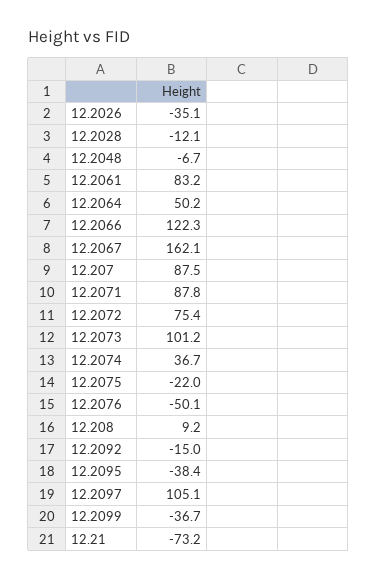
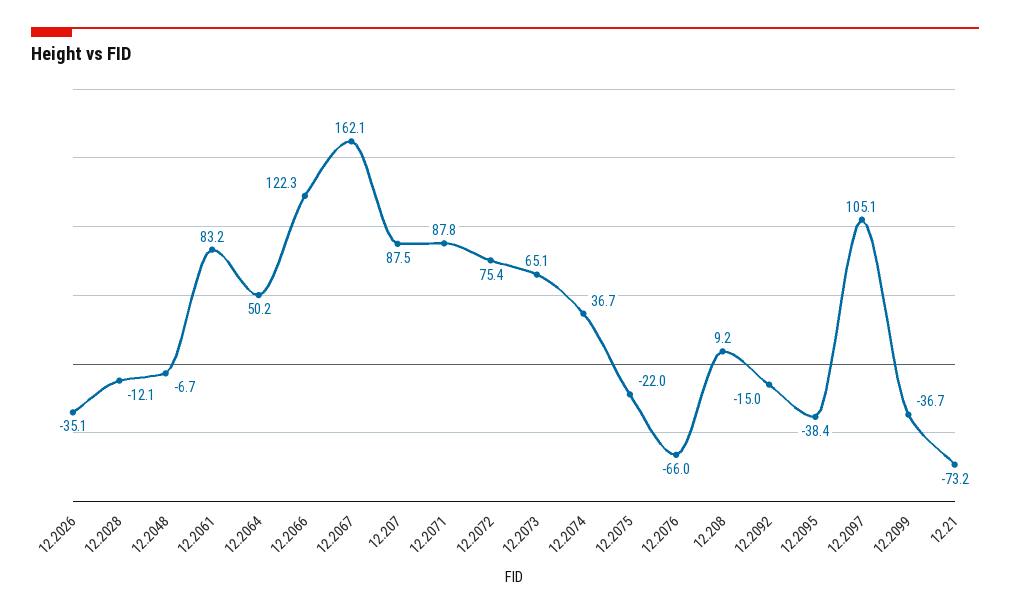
12.2073: 101.2 -> 65.1
12.2076: -50.1 -> -66

